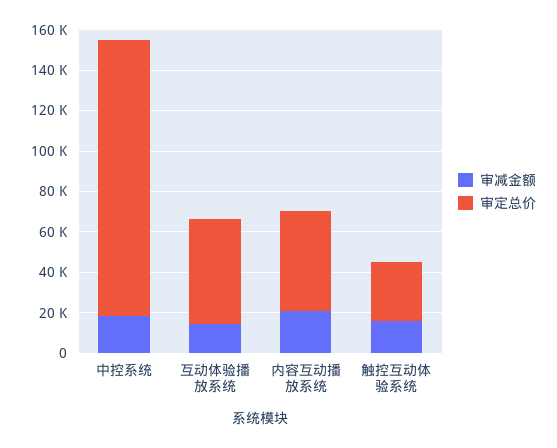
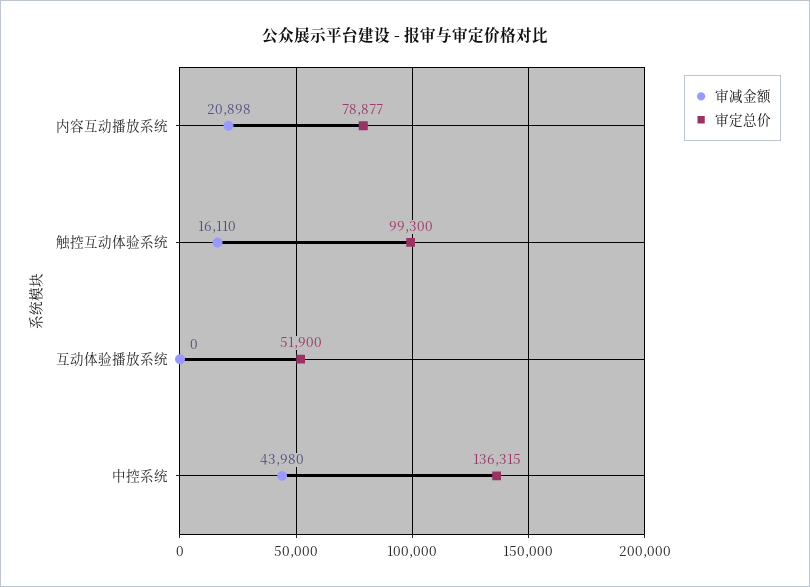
审减金额, 中控系统: 20000 -> 43980
审减金额, 互动体验播放系统: 15000 -> 0
审定总价, 内容互动播放系统: 50000 -> 78877
审定总价, 触控互动体验系统: 30000 -> 99300

